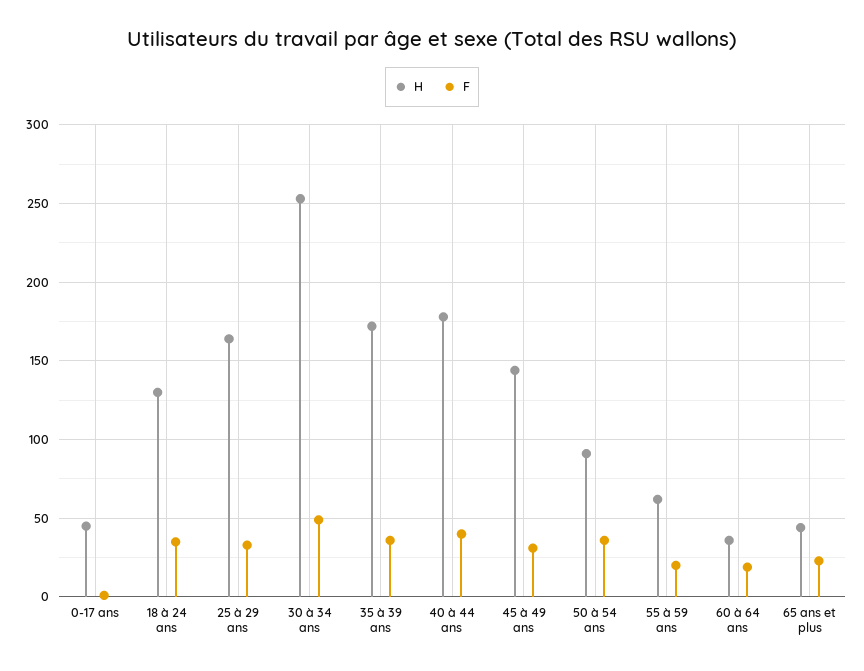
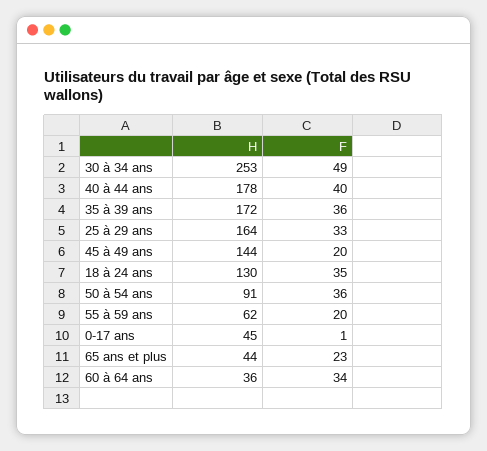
F, 45 à 49 ans: 30 -> 20
F, 60 à 64 ans: 20 -> 34

